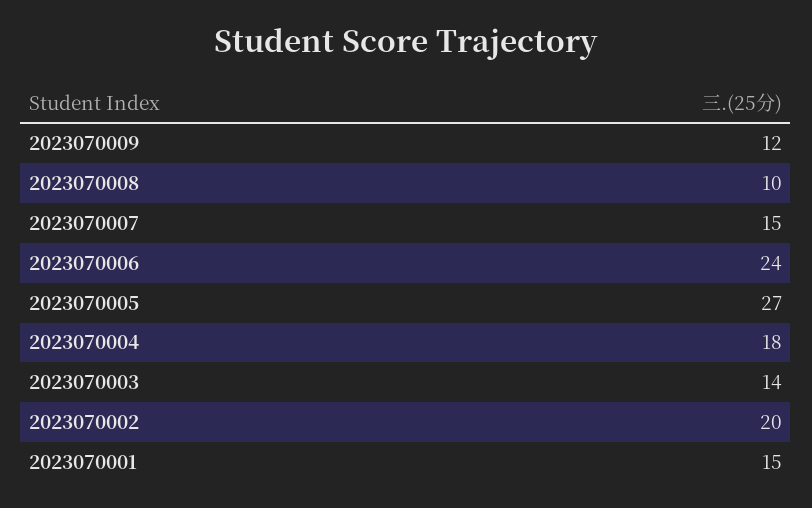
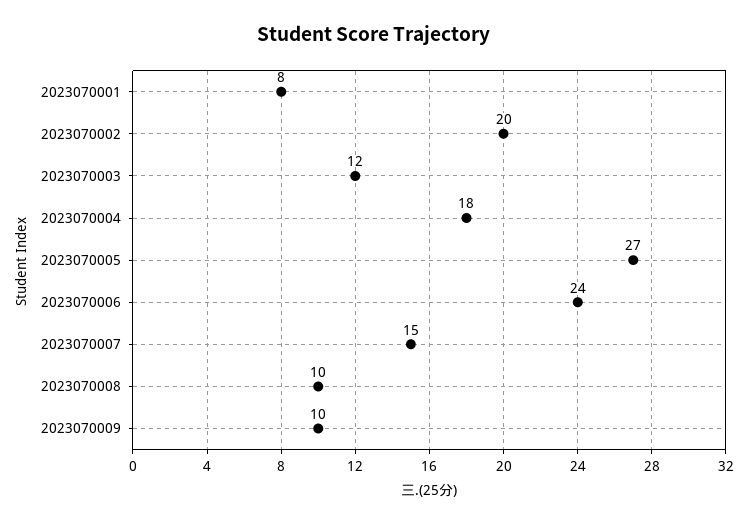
2023070009: 12 -> 10
2023070003: 14 -> 12
2023070001: 15 -> 8

